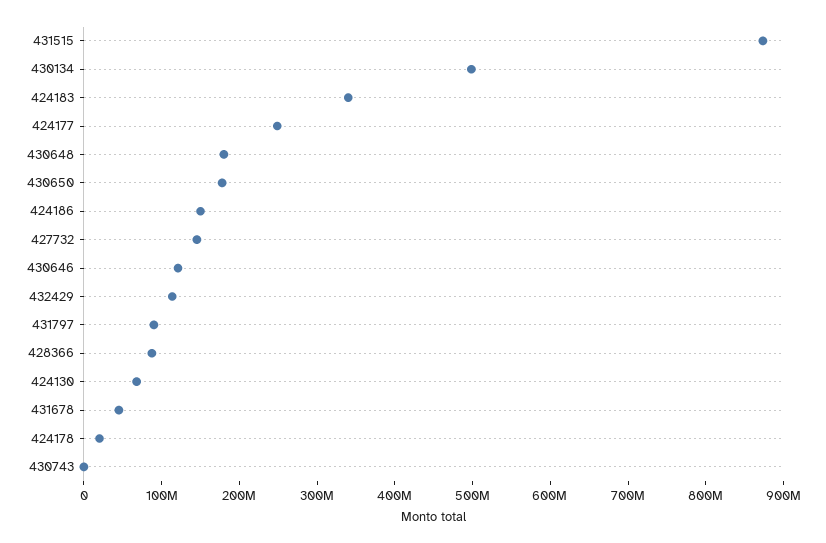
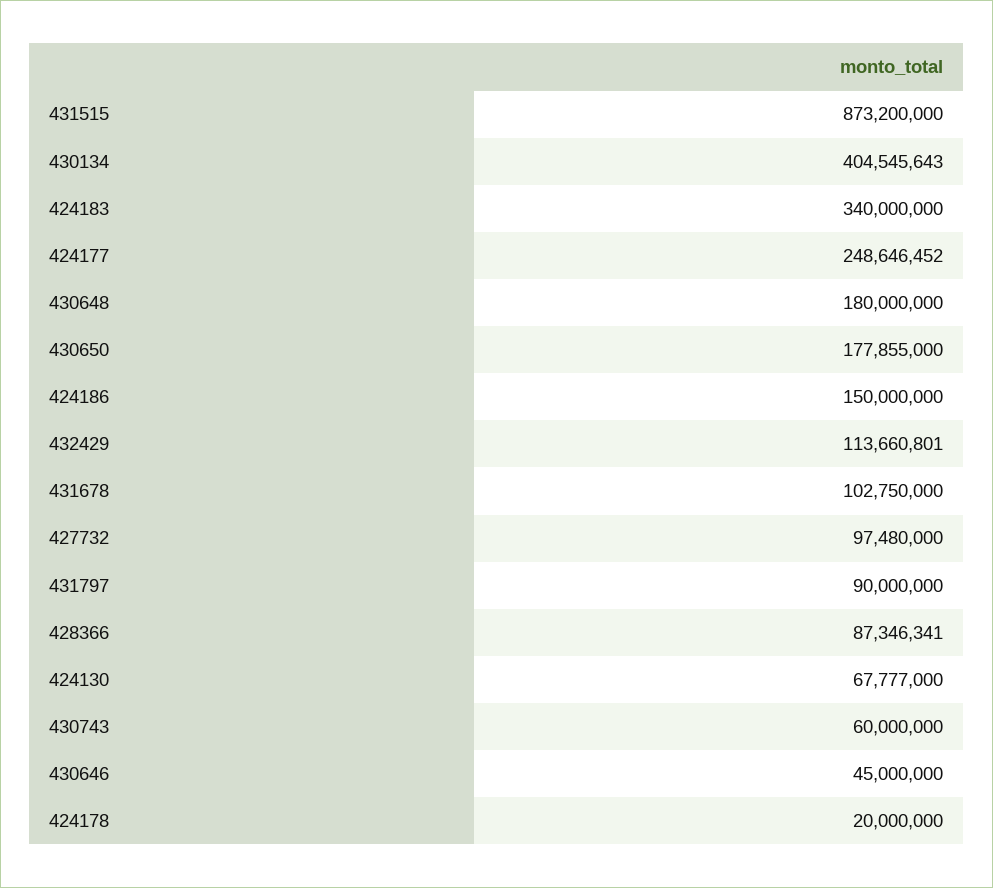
430134: 500000000 -> 404545643
427732: 140000000 -> 97480000
430646: 120000000 -> 45000000
431678: 40000000 -> 102750000
430743: 0 -> 60000000

